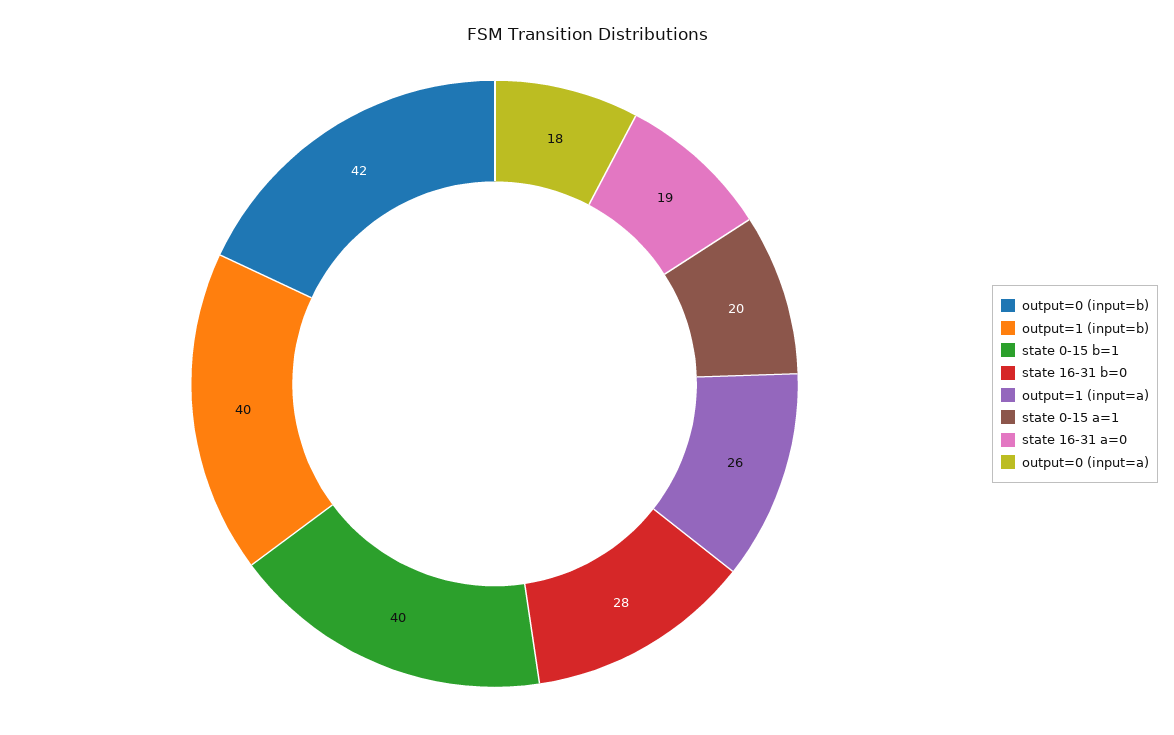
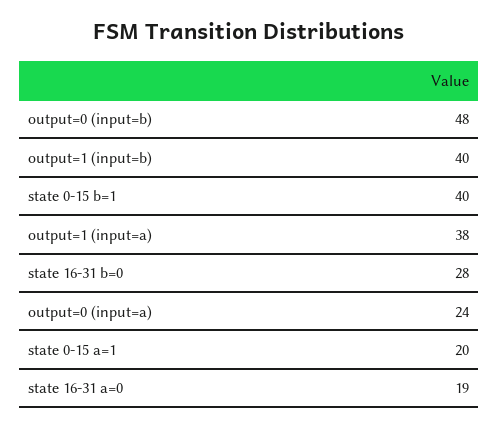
output=0 (input=b): 42 -> 48
output=1 (input=a): 26 -> 38
output=0 (input=a): 18 -> 24

